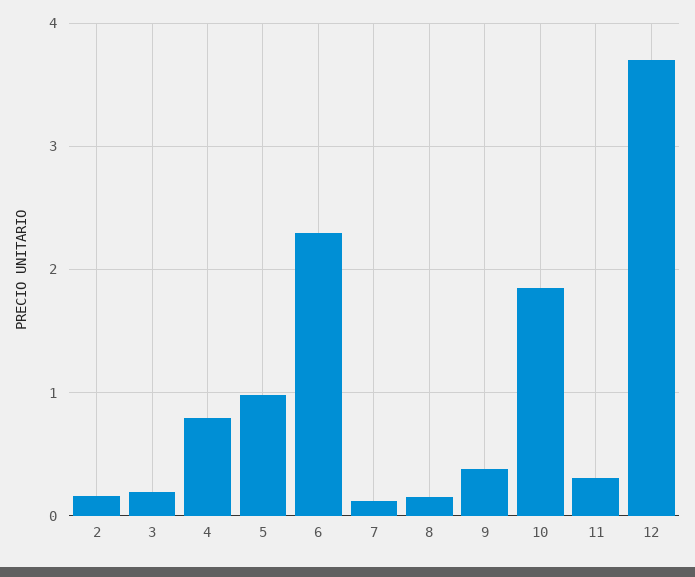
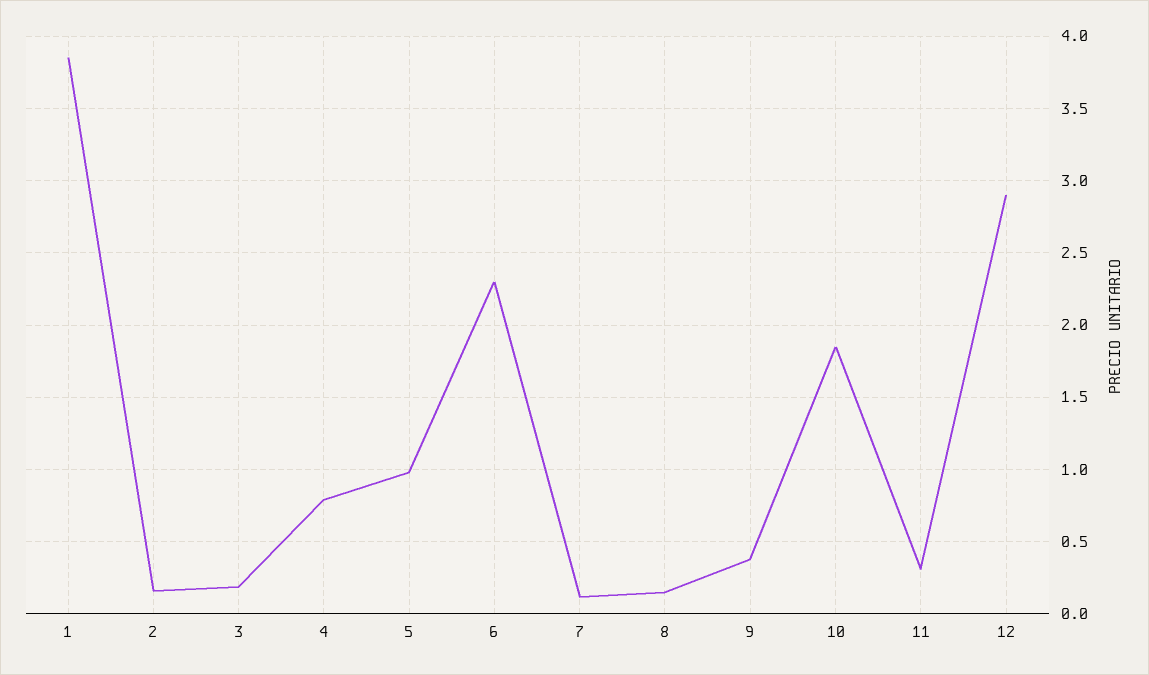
12: 3.7 -> 2.9
1: none -> 3.85

